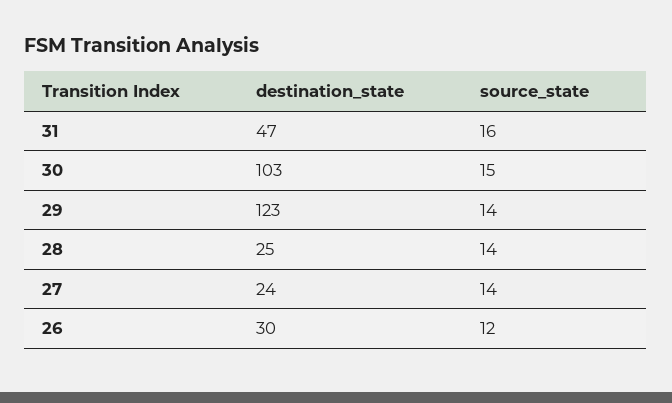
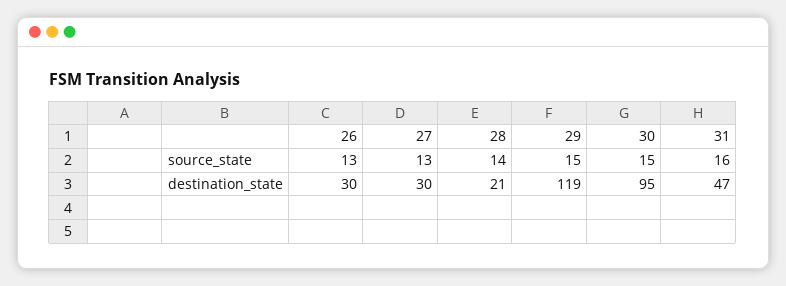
destination_state, 30: 103 -> 95
destination_state, 29: 123 -> 119
source_state, 29: 14 -> 15
destination_state, 28: 25 -> 21
destination_state, 27: 24 -> 30
source_state, 27: 14 -> 13
source_state, 26: 12 -> 13

